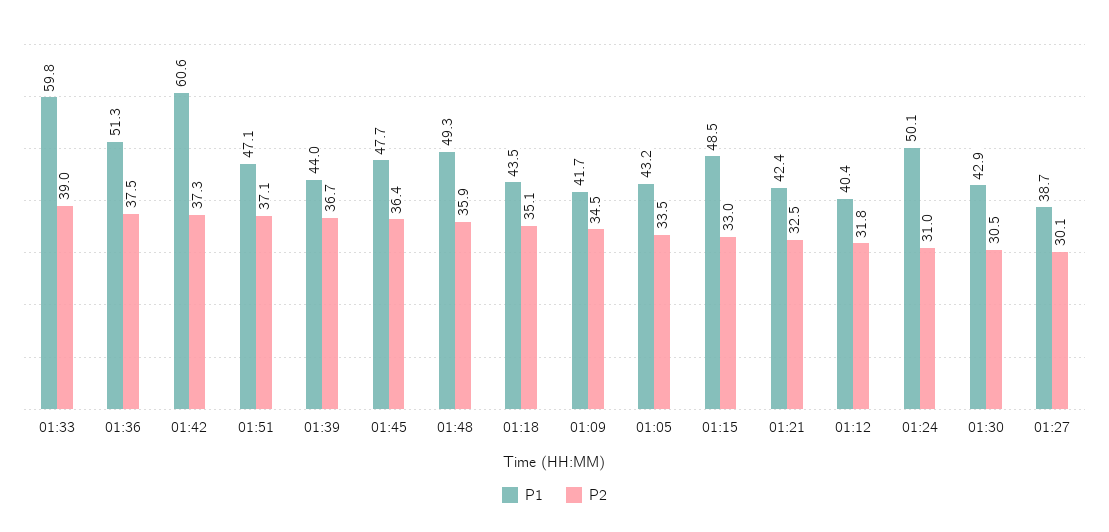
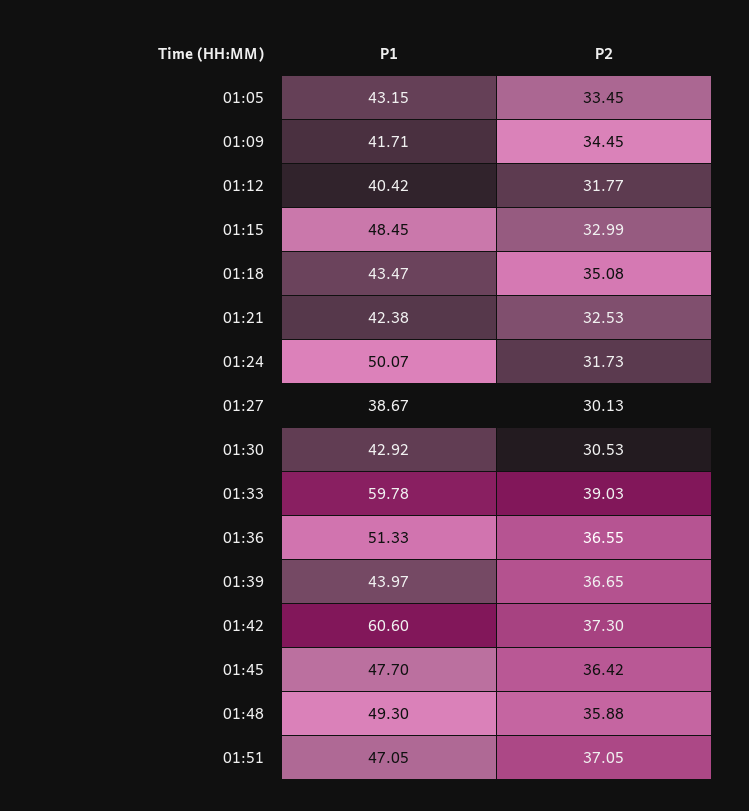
P2, 01:36: 37.5 -> 36.55
P2, 01:24: 31 -> 31.73

